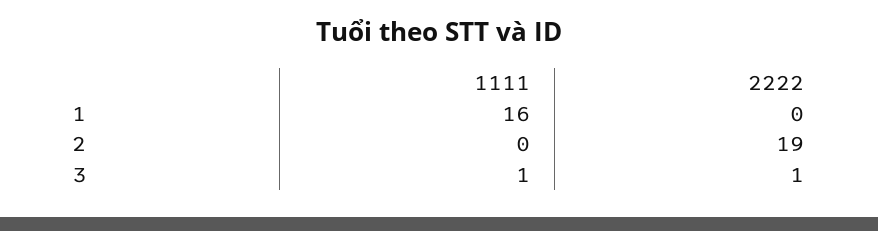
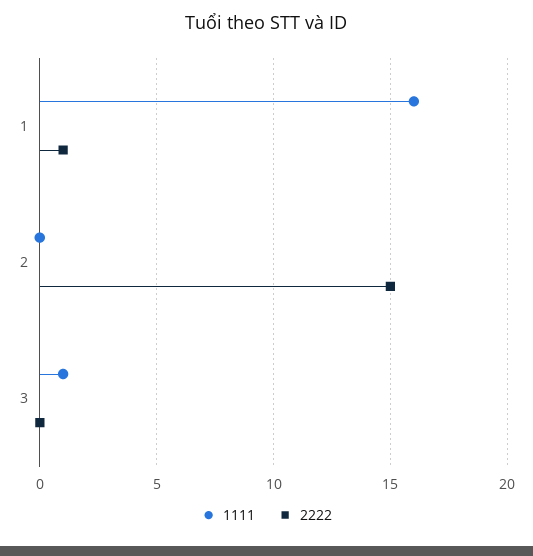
2222, 1: 0 -> 1
2222, 2: 19 -> 15
2222, 3: 1 -> 0

